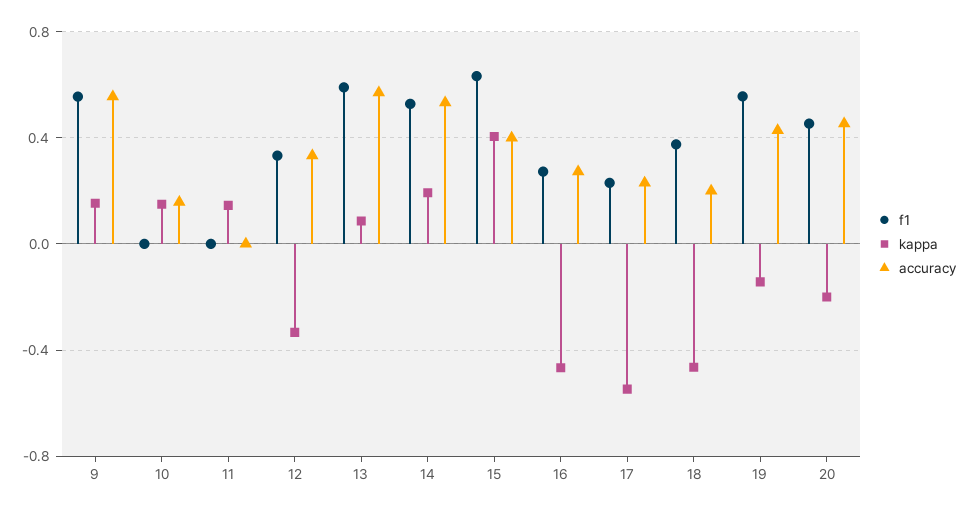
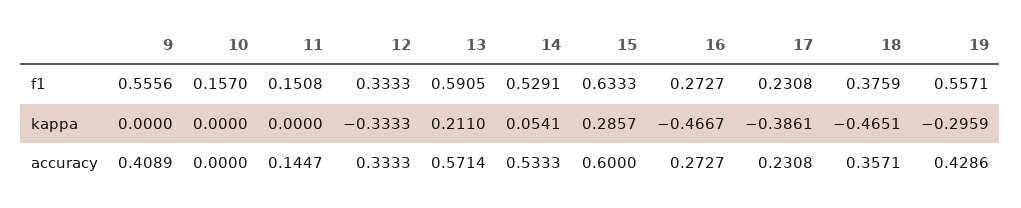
kappa, 9: 0.15 -> 0
accuracy, 9: 0.55 -> 0.4089
f1, 10: 0 -> 0.157
kappa, 10: 0.15 -> 0
accuracy, 10: 0.15 -> 0
f1, 11: 0 -> 0.1508
kappa, 11: 0.15 -> 0
accuracy, 11: 0 -> 0.1447
kappa, 13: 0.1 -> 0.211
kappa, 14: 0.2 -> 0.0541
kappa, 15: 0.4 -> 0.2857
accuracy, 15: 0.4 -> 0.6
kappa, 17: -0.55 -> -0.3861
accuracy, 18: 0.2 -> 0.3571
kappa, 19: -0.15 -> -0.2959
f1, 20: 0.45 -> none
kappa, 20: -0.2 -> none
accuracy, 20: 0.45 -> none

